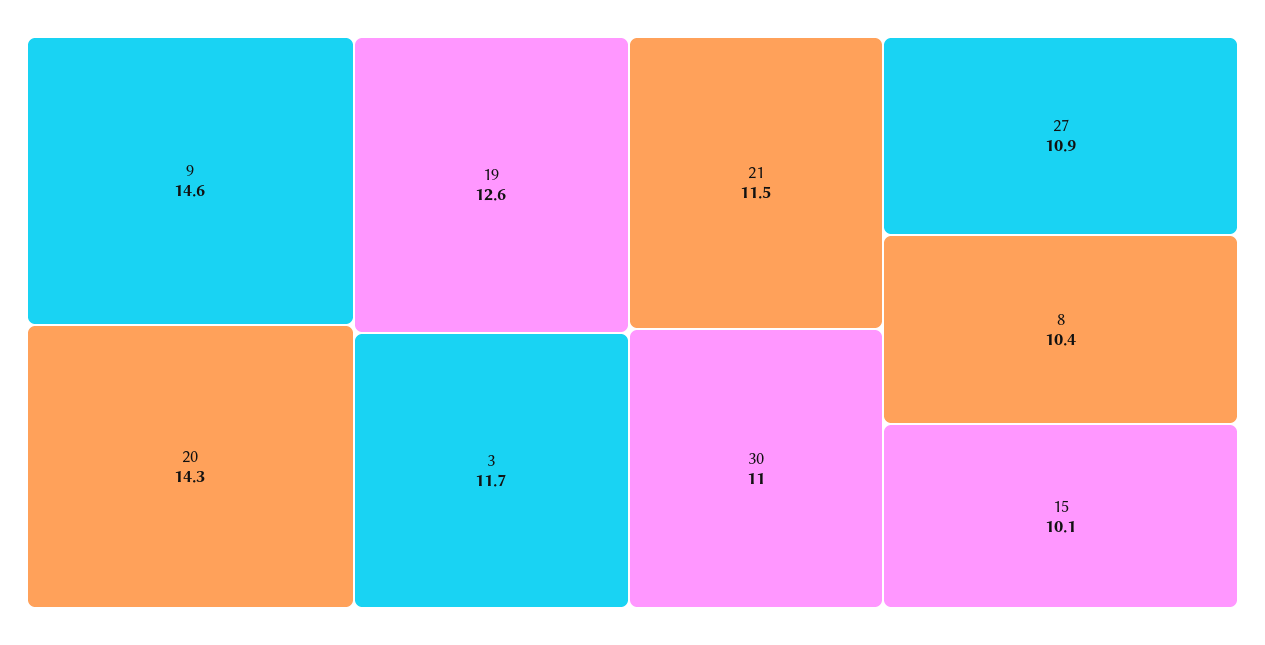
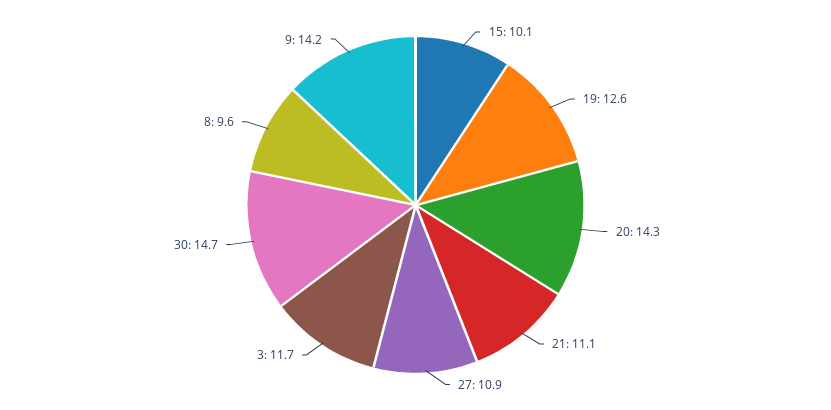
9: 14.6 -> 14.2
21: 11.5 -> 11.1
30: 11 -> 14.7
8: 10.4 -> 9.6

